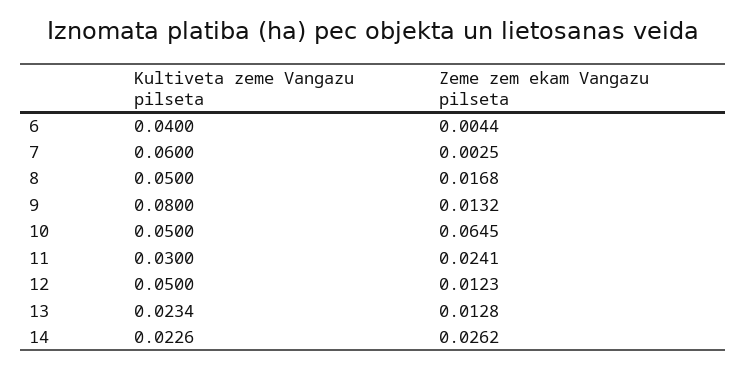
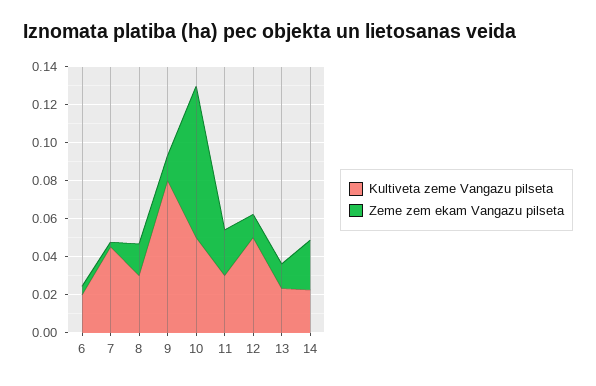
Kultiveta zeme Vangazu pilseta, 6: 0.04 -> 0.02
Kultiveta zeme Vangazu pilseta, 7: 0.06 -> 0.045
Kultiveta zeme Vangazu pilseta, 8: 0.05 -> 0.03
Zeme zem ekam Vangazu pilseta, 10: 0.0645 -> 0.08

